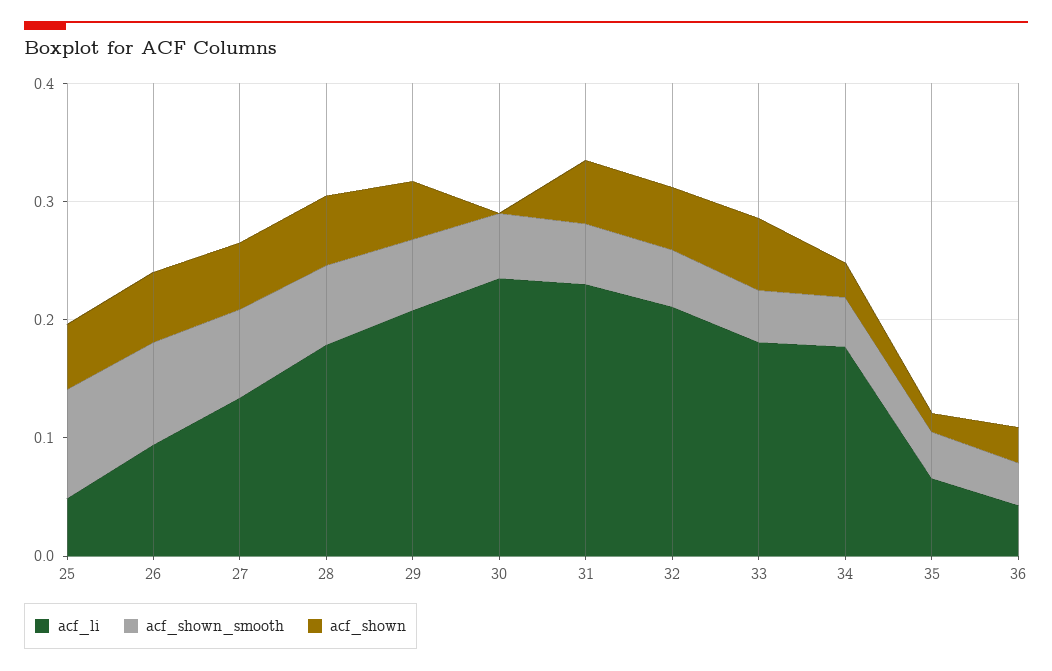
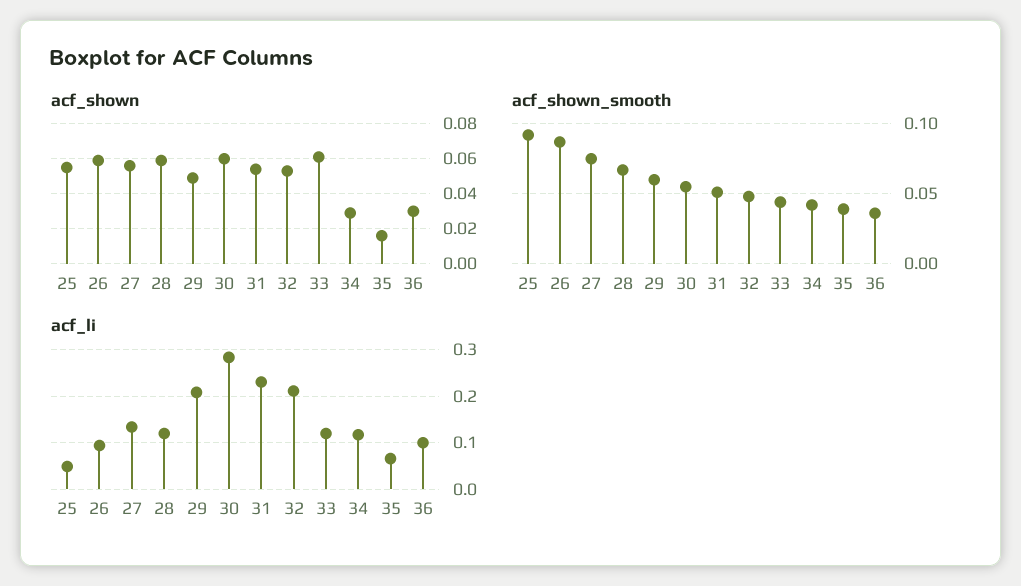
acf_li, 28: 0.18 -> 0.12
acf_li, 30: 0.24 -> 0.28
acf_shown, 30: 0 -> 0.06
acf_li, 33: 0.18 -> 0.12
acf_li, 34: 0.18 -> 0.12
acf_li, 36: 0.04 -> 0.1

